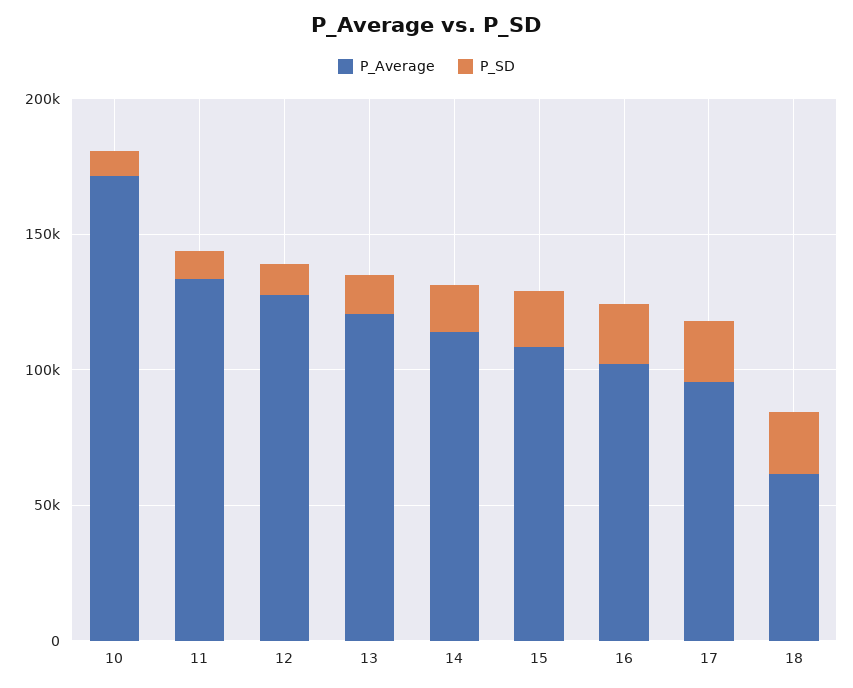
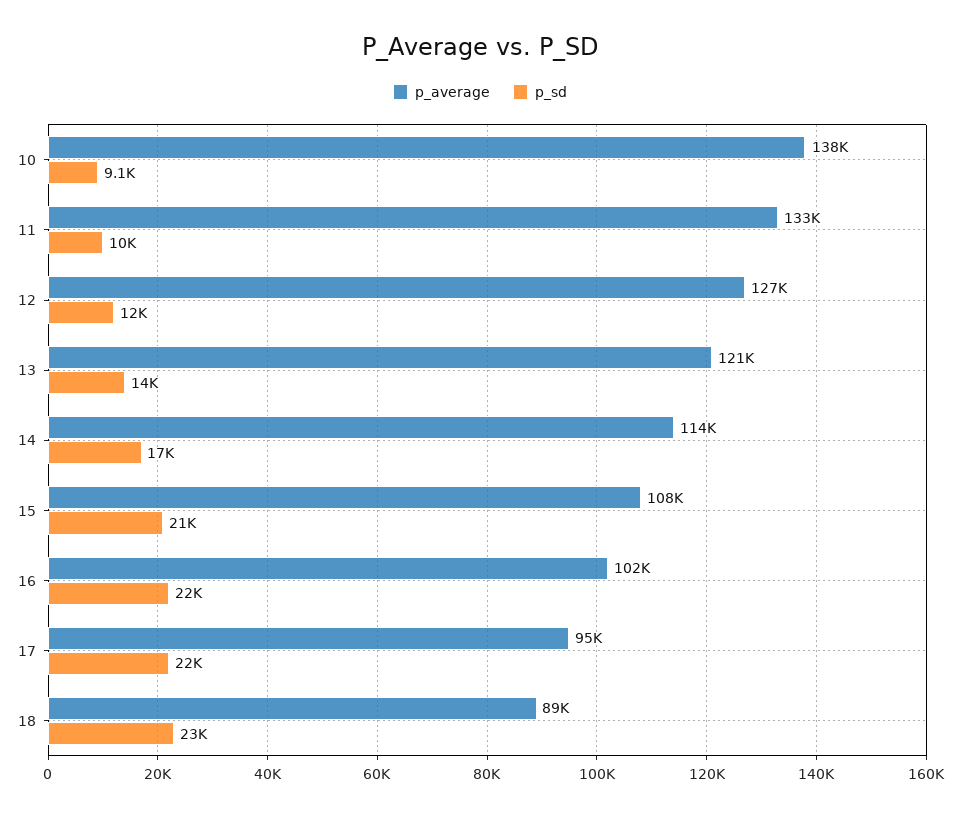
P_Average, 10: 170000 -> 138000
P_Average, 18: 60000 -> 89000

